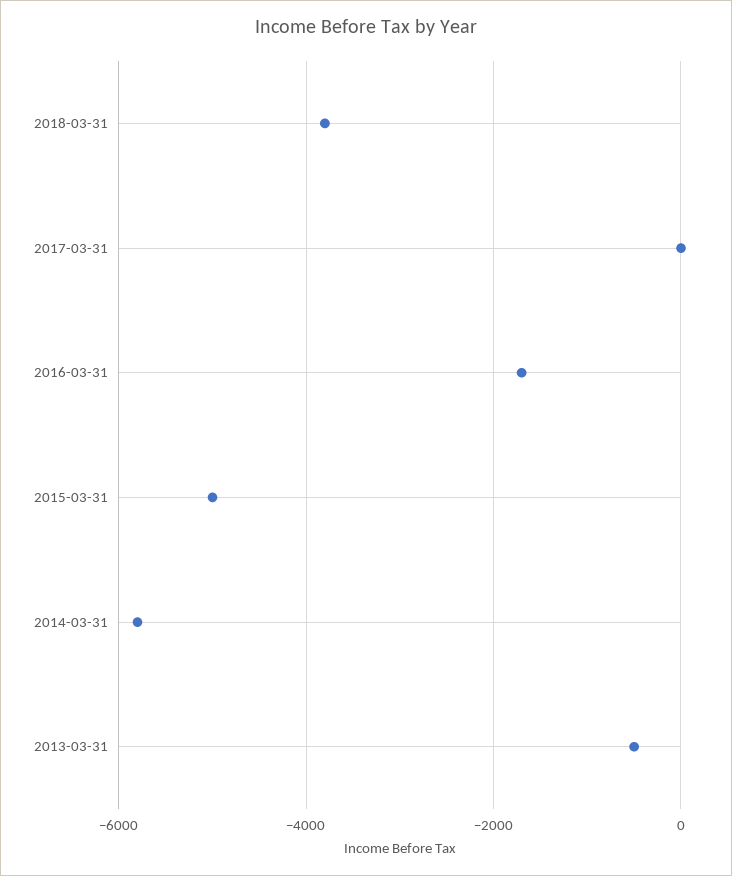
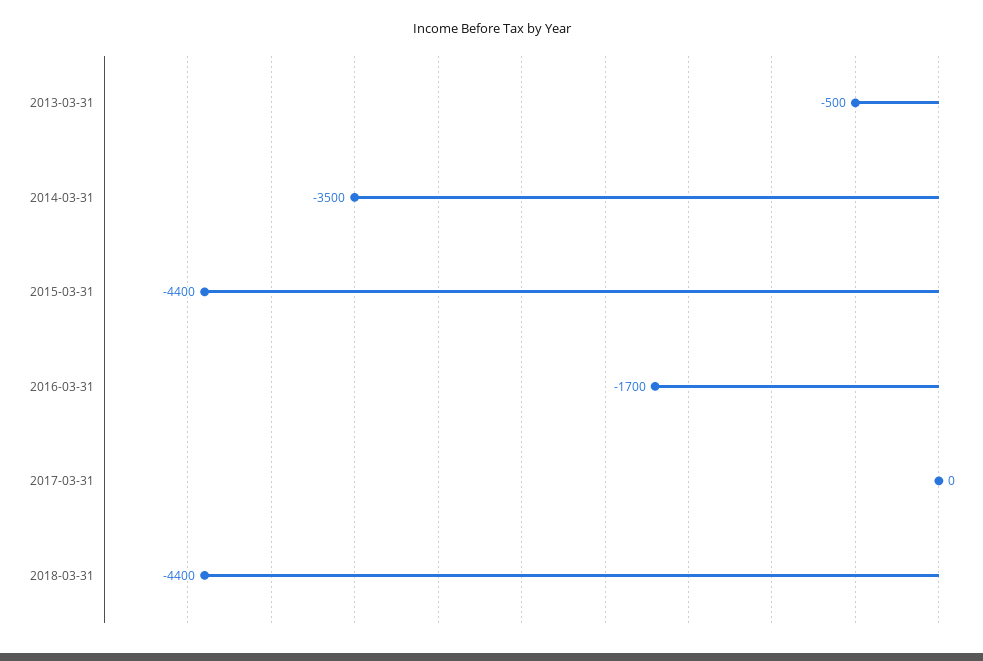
2018-03-31: -3800 -> -4400
2015-03-31: -5000 -> -4400
2014-03-31: -5800 -> -3500

